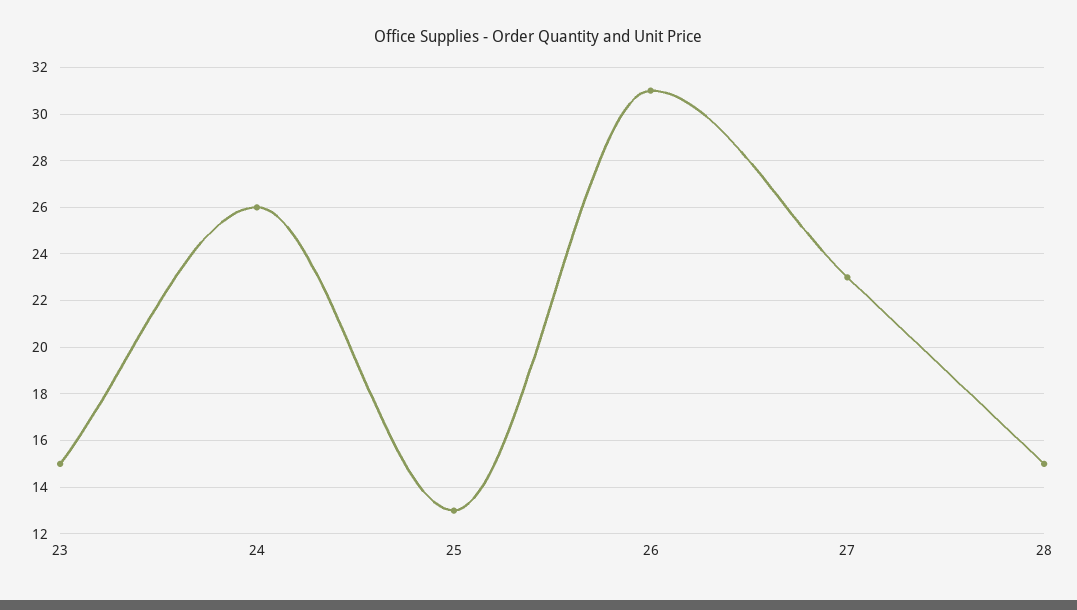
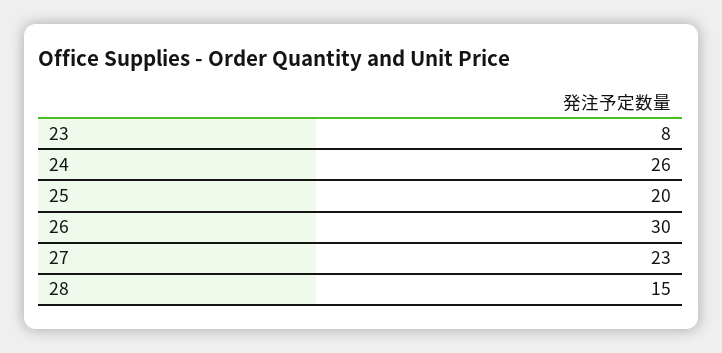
23: 15 -> 8
25: 13 -> 20
26: 31 -> 30

